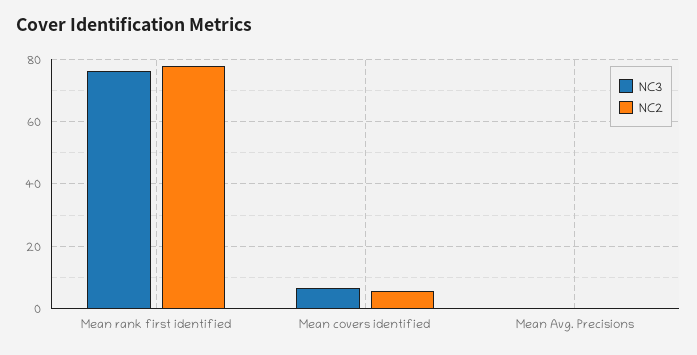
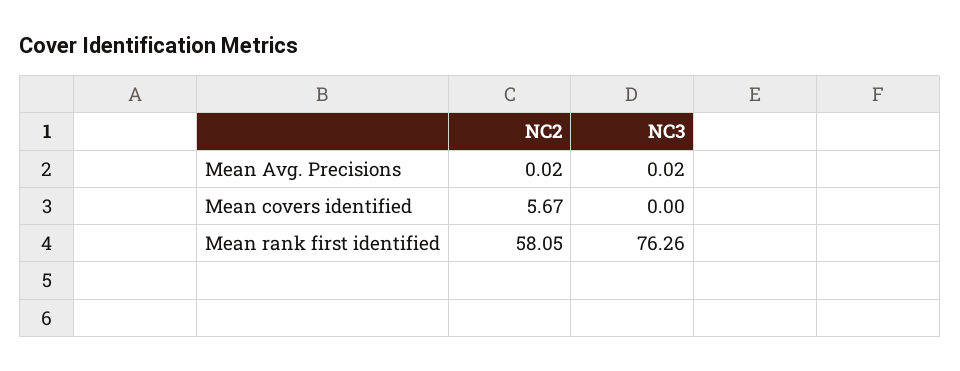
NC2, Mean rank first identified: 78 -> 58.05
NC3, Mean covers identified: 6 -> 0

